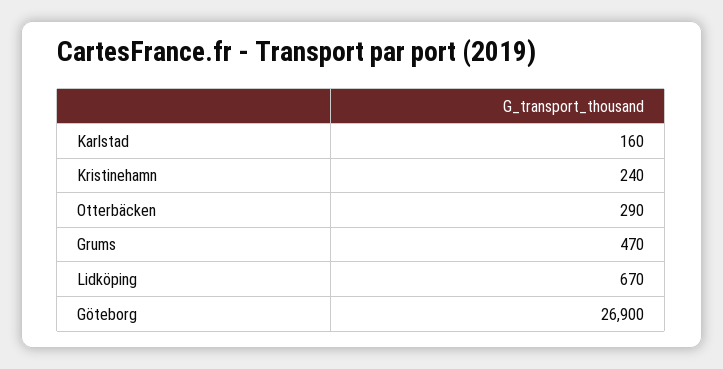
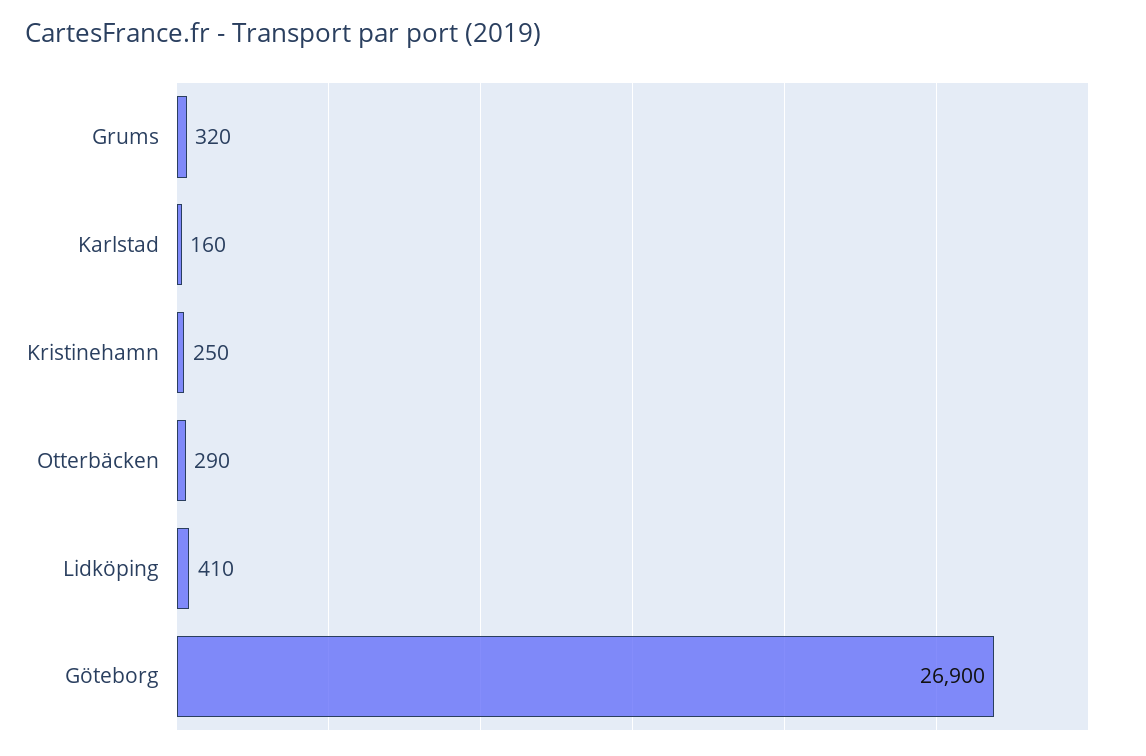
Kristinehamn: 240 -> 250
Grums: 470 -> 320
Lidköping: 670 -> 410

